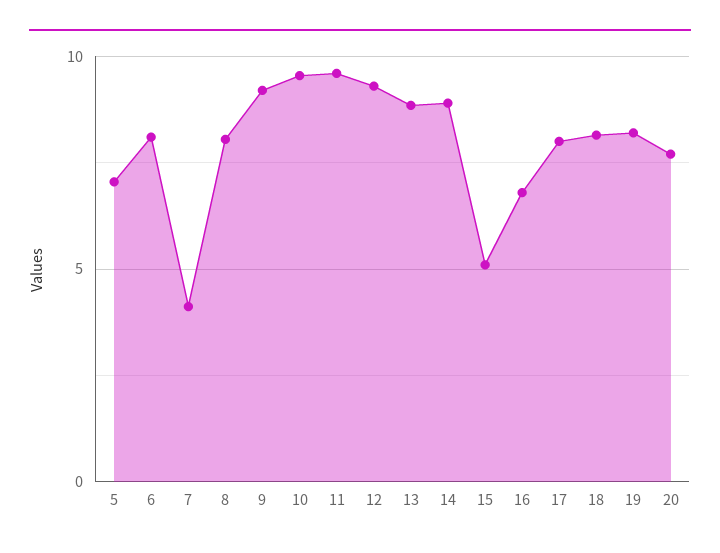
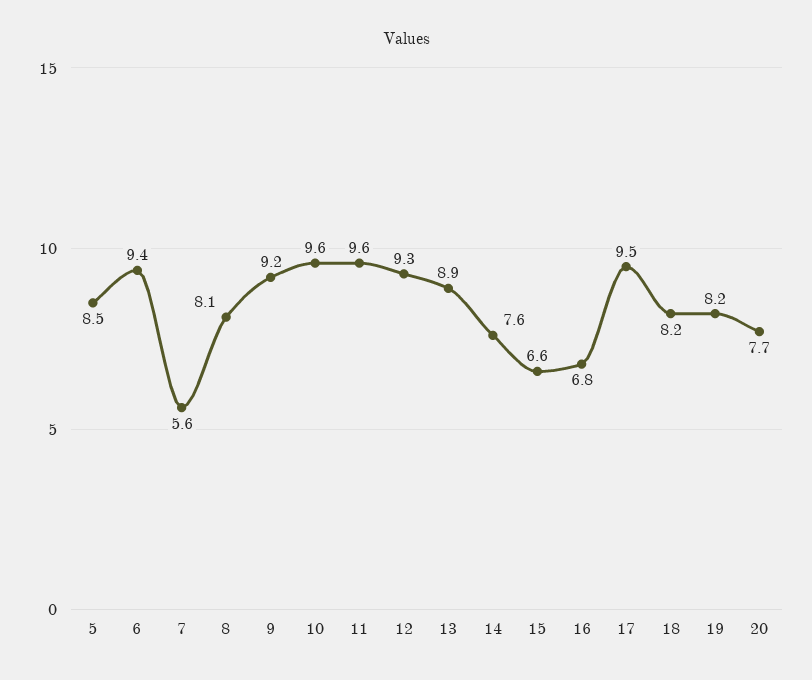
5: 7 -> 8.5
6: 8 -> 9.4
7: 4 -> 5.6
14: 9 -> 7.6
15: 5 -> 6.6
17: 8 -> 9.5

